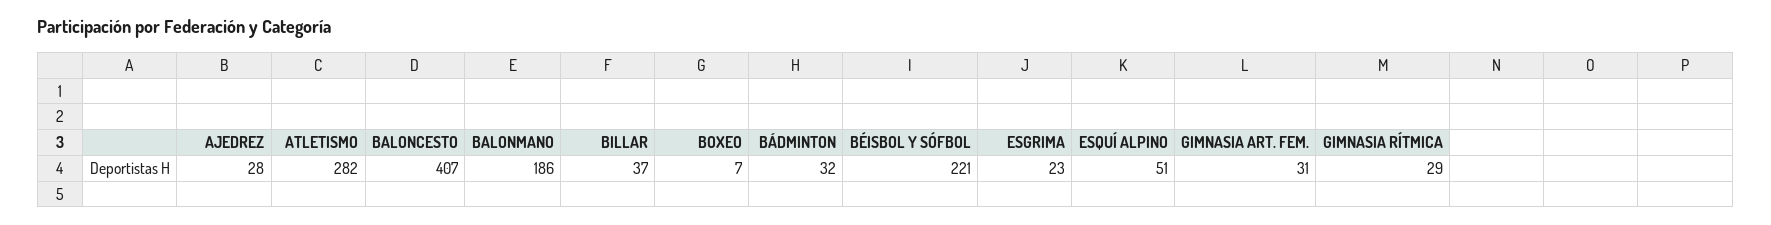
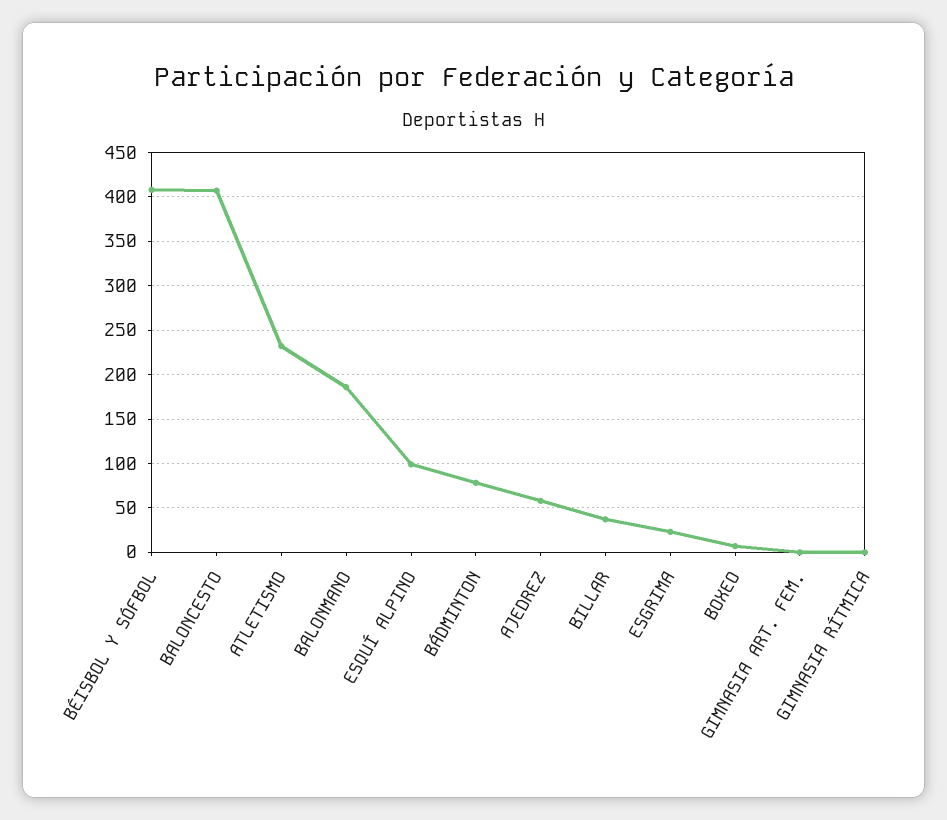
AJEDREZ: 28 -> 60
ATLETISMO: 282 -> 230
BÁDMINTON: 32 -> 80
BÉISBOL Y SÓFBOL: 221 -> 410
ESQUÍ ALPINO: 51 -> 100
GIMNASIA ART. FEM.: 31 -> 0
GIMNASIA RÍTMICA: 29 -> 0

